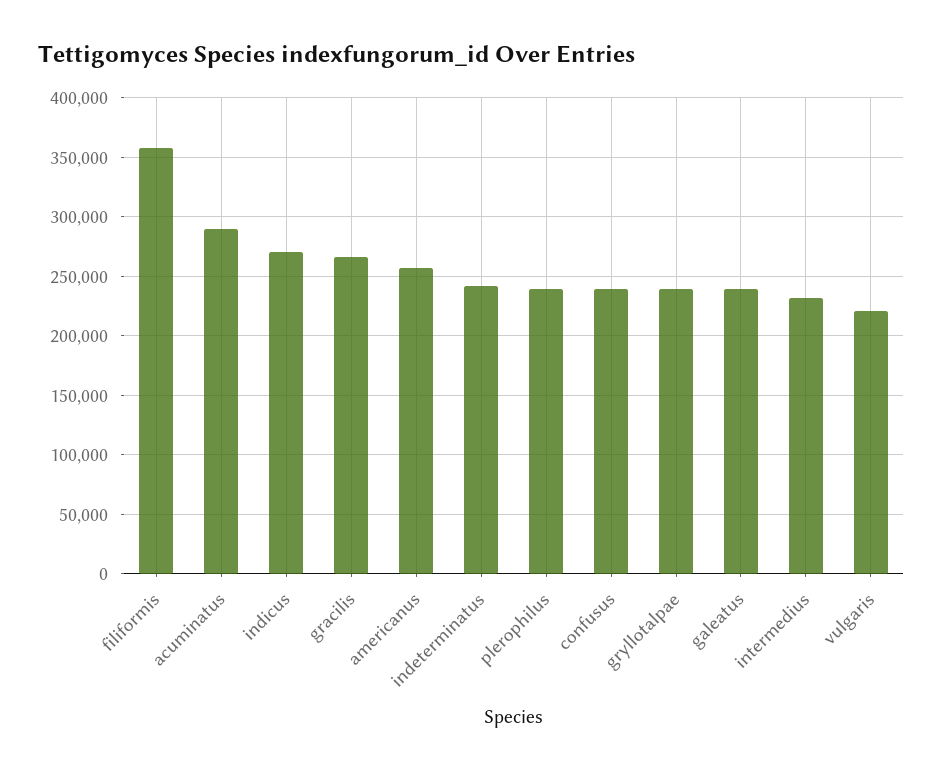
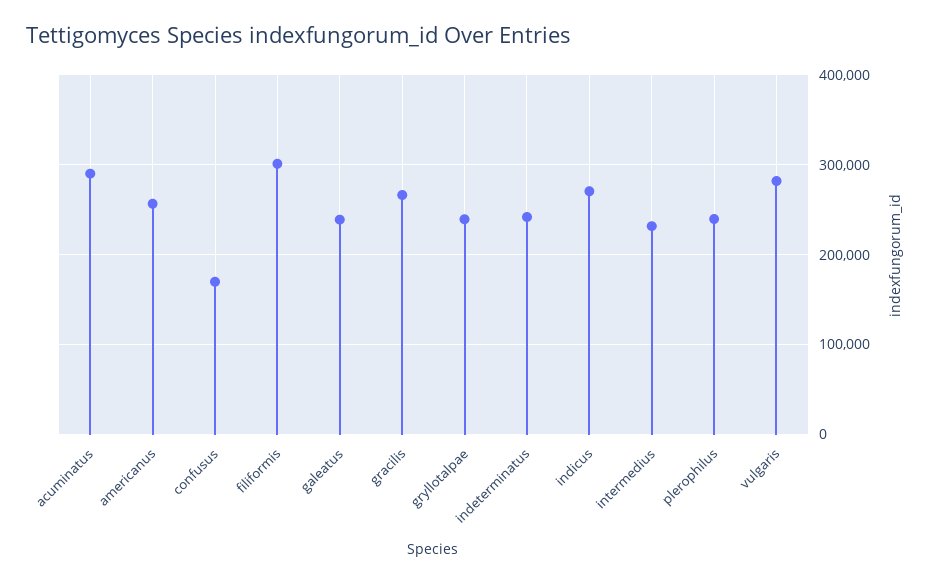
filiformis: 360000 -> 300000
confusus: 240000 -> 170000
vulgaris: 220000 -> 280000

